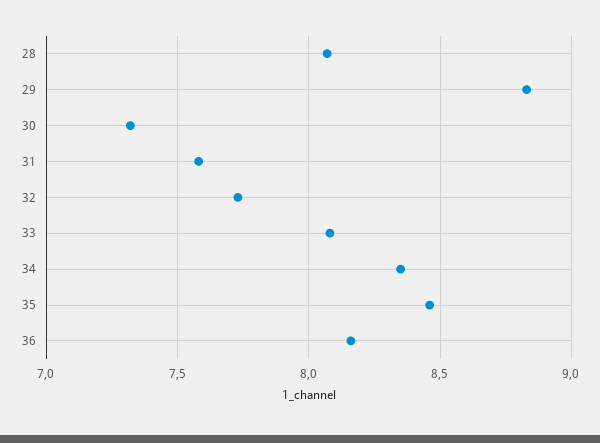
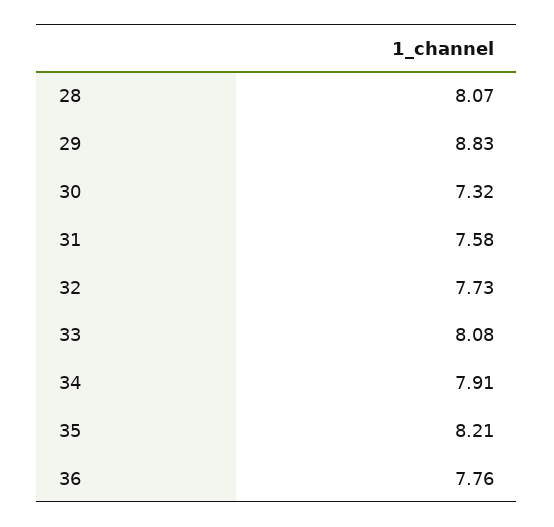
34: 8.35 -> 7.91
35: 8.45 -> 8.21
36: 8.15 -> 7.76

